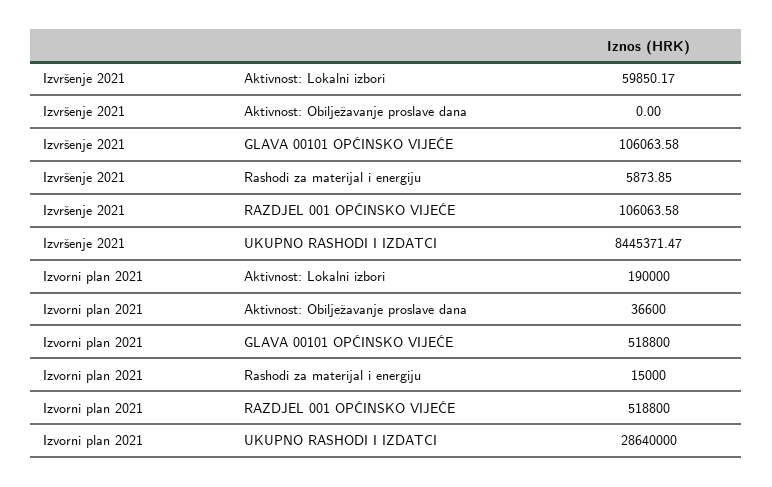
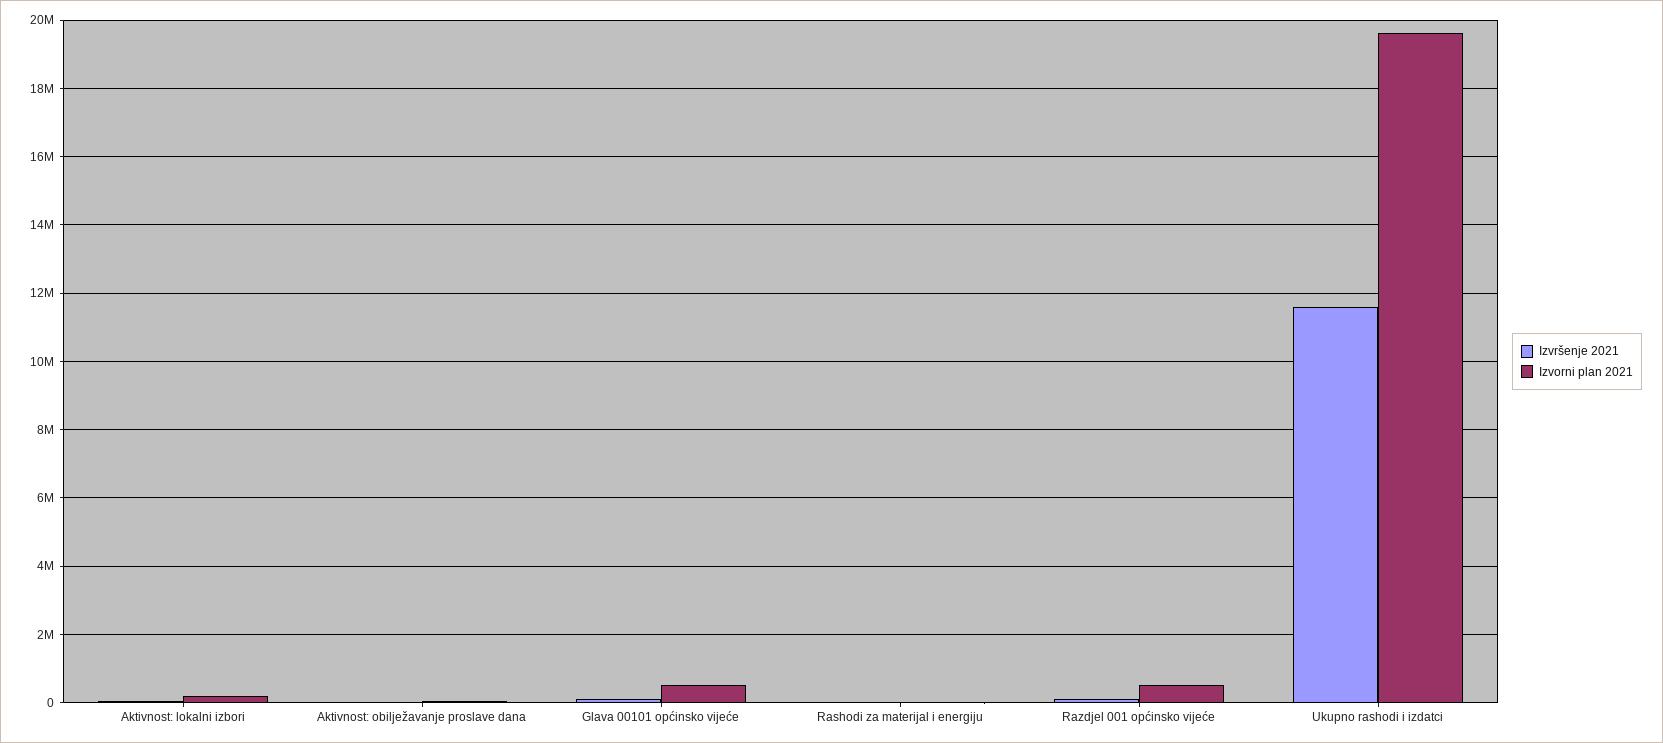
Izvršenje 2021, UKUPNO RASHODI I IZDATCI: 8445371.47 -> 11600000
Izvorni plan 2021, UKUPNO RASHODI I IZDATCI: 28640000 -> 19600000

